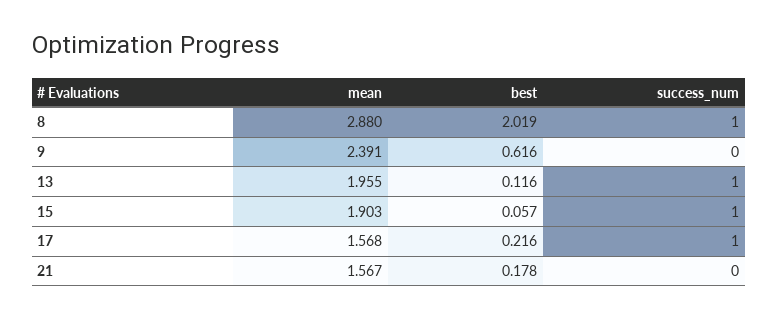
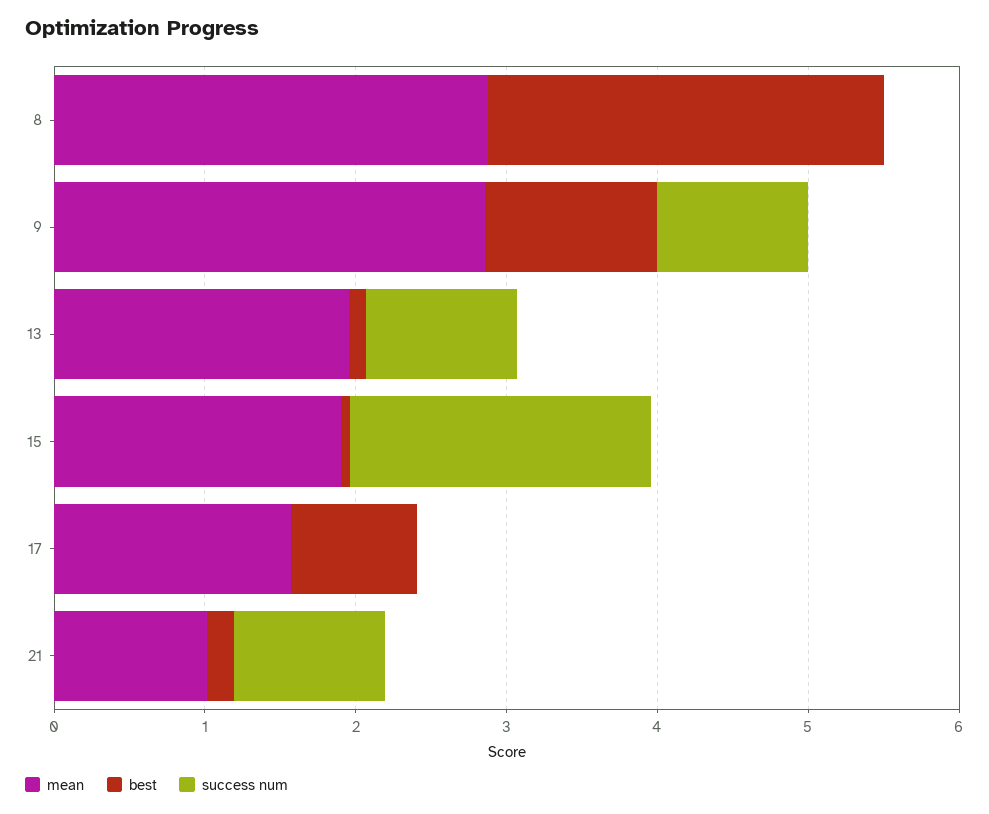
best, 8: 2.019 -> 2.6
success_num, 8: 1 -> 0
mean, 9: 2.391 -> 2.8
best, 9: 0.616 -> 1.2
success_num, 9: 0 -> 1
success_num, 15: 1 -> 2
best, 17: 0.216 -> 0.8
success_num, 17: 1 -> 0
mean, 21: 1.567 -> 1
success_num, 21: 0 -> 1

